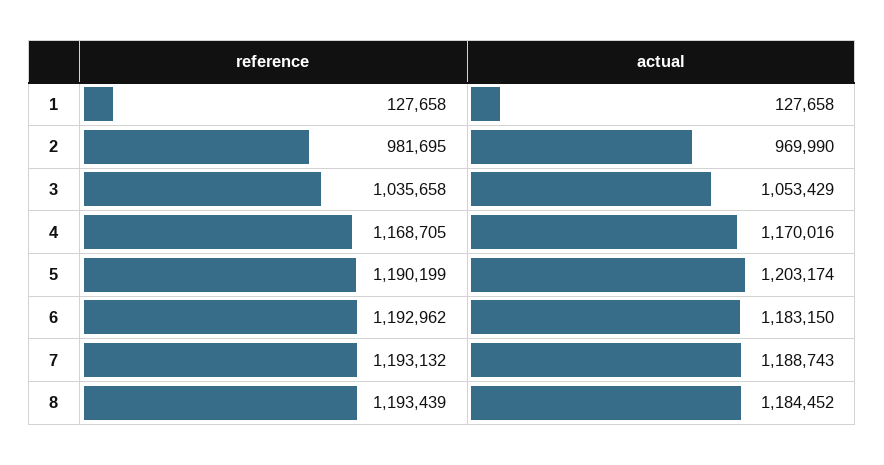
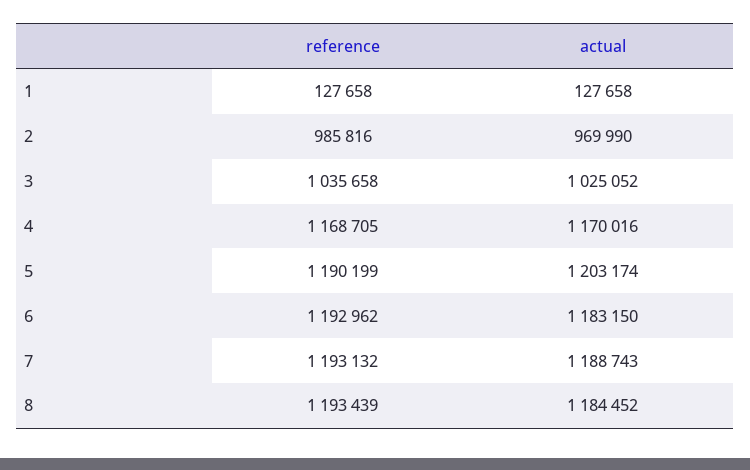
reference, 2: 981695 -> 985816
actual, 3: 1053429 -> 1025052

